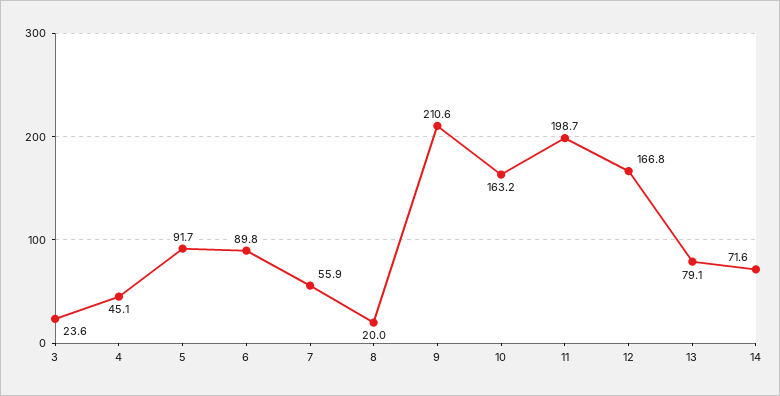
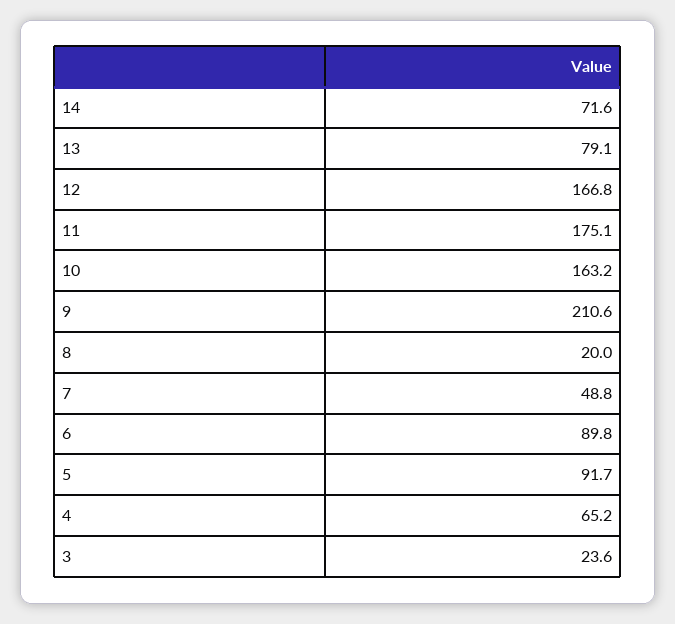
4: 45.1 -> 65.2
7: 55.9 -> 48.8
11: 198.7 -> 175.1

